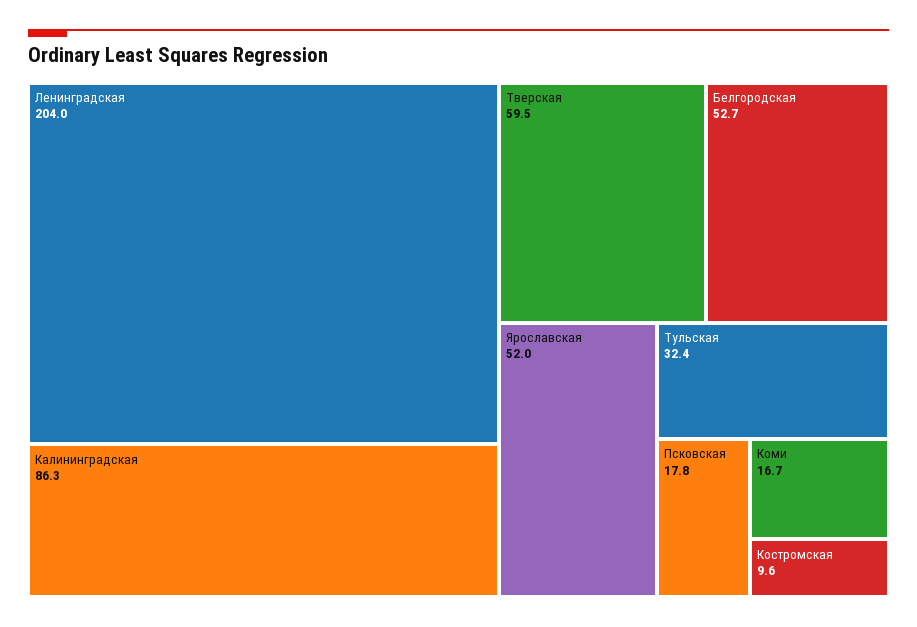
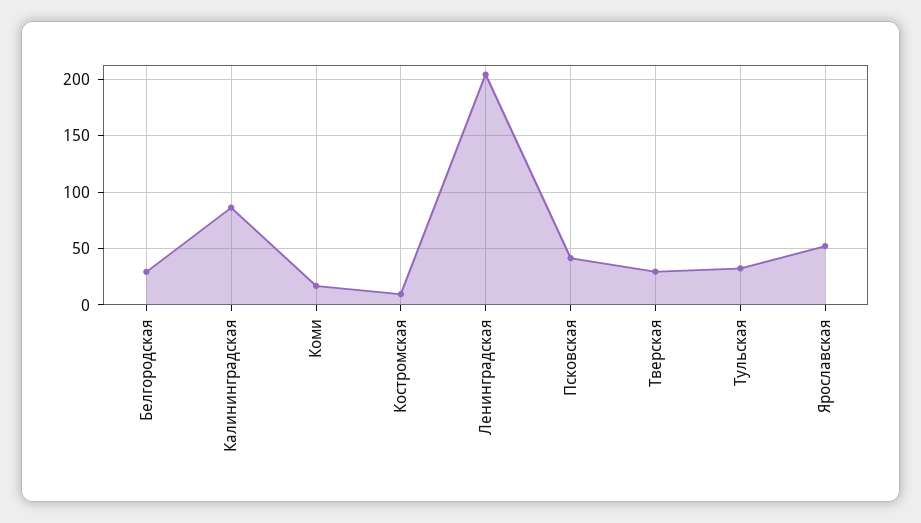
Тверская: 59.5 -> 30
Белгородская: 52.7 -> 30
Псковская: 17.8 -> 40

